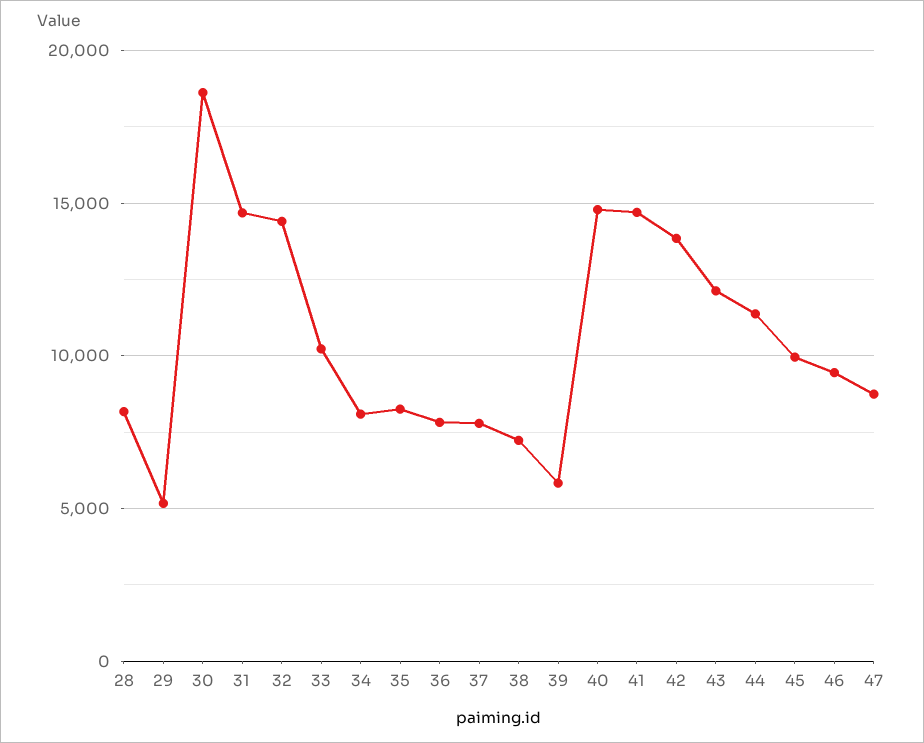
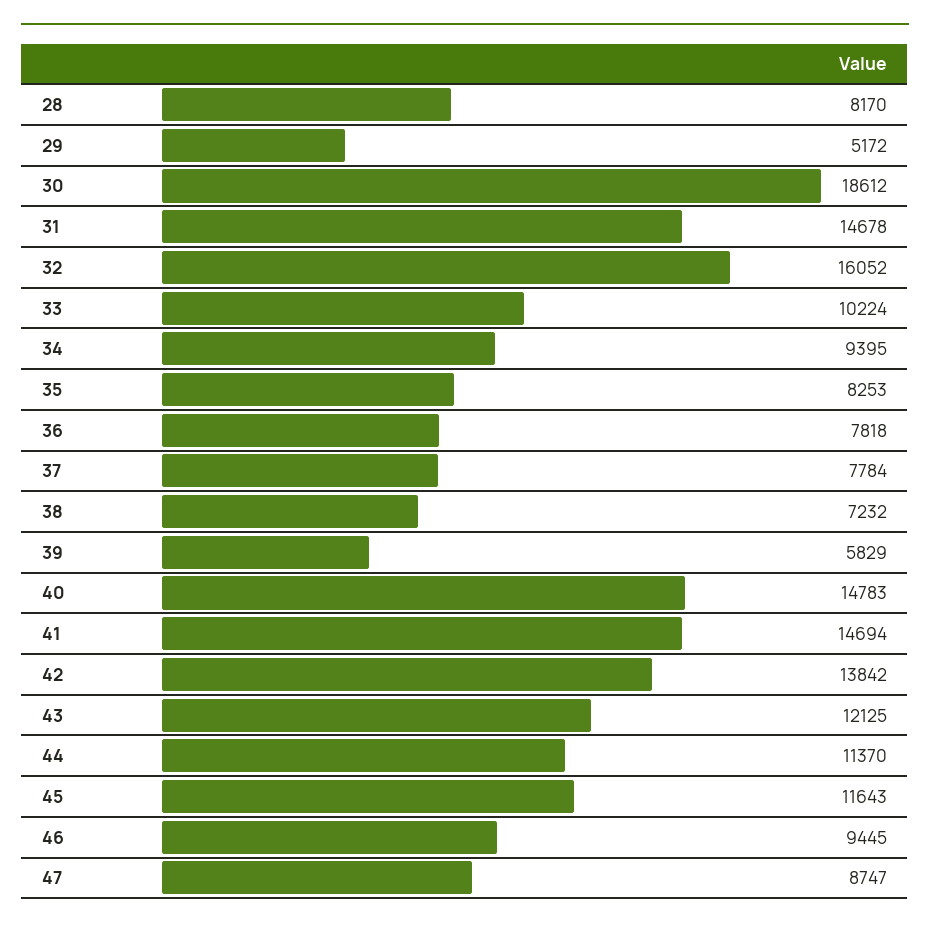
32: 14500 -> 16052
34: 8000 -> 9395
45: 10000 -> 11643

